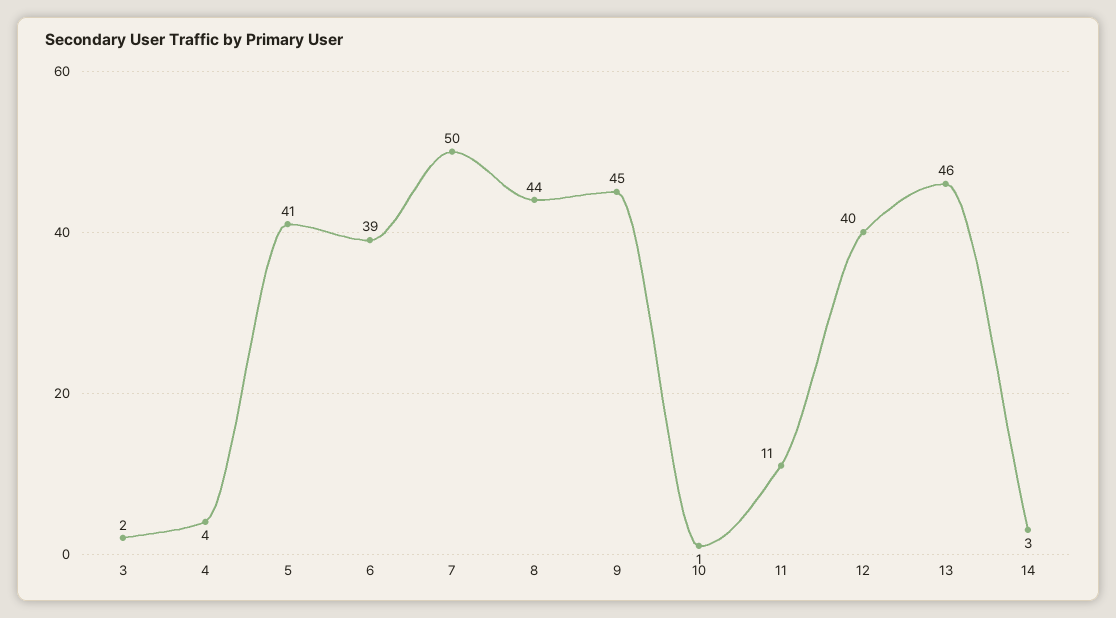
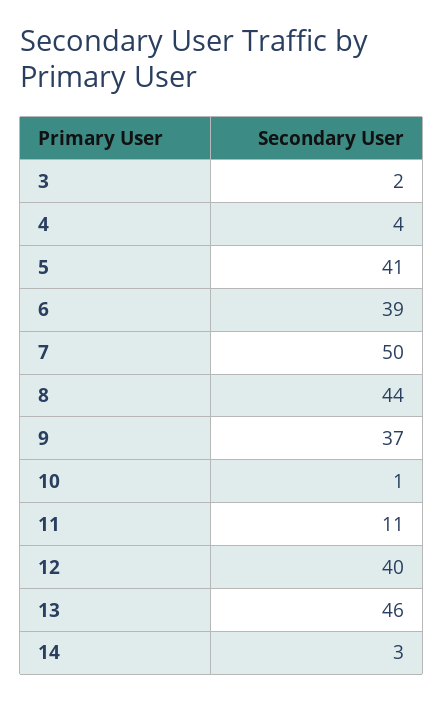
9: 45 -> 37

